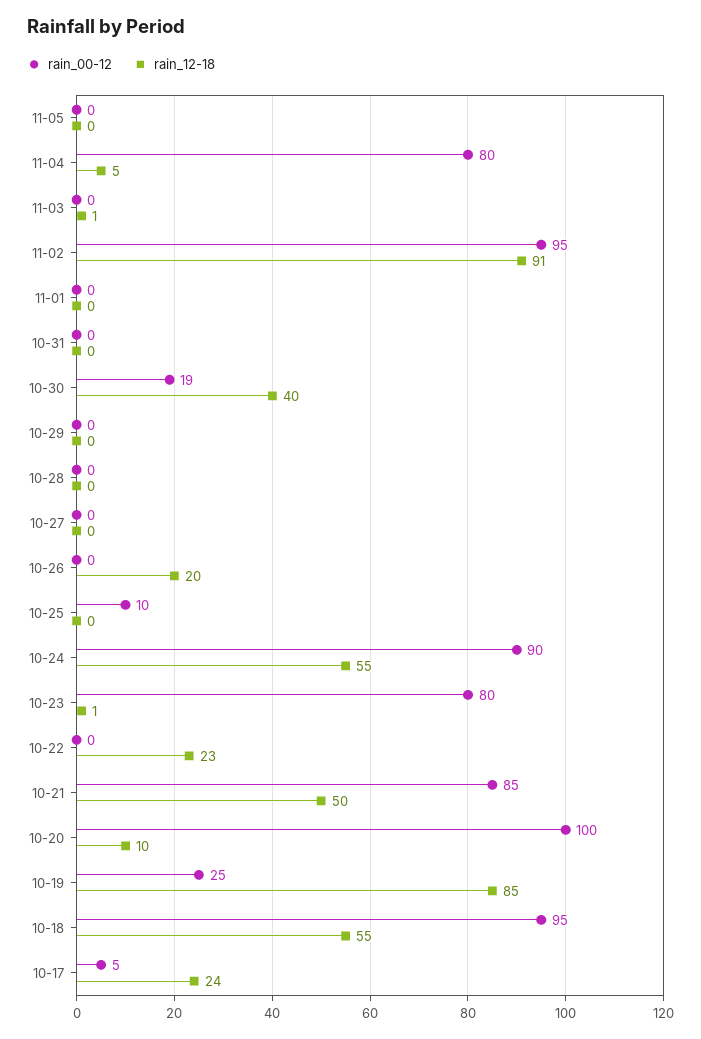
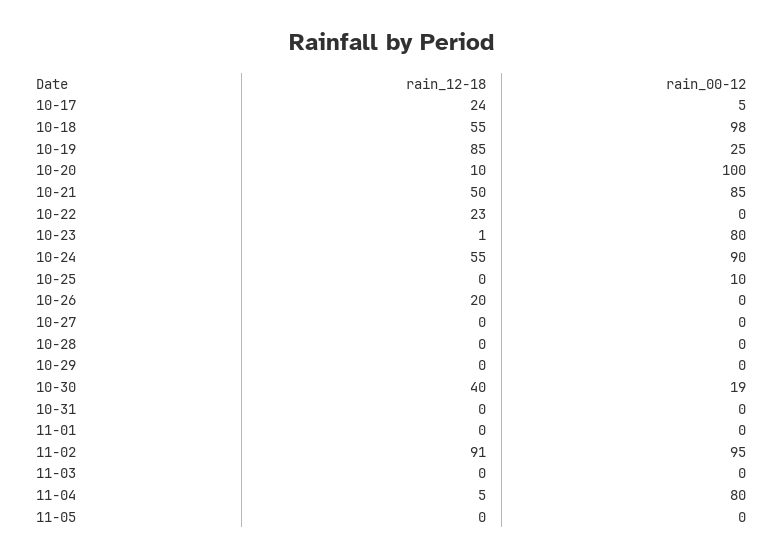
rain_12-18, 11-03: 1 -> 0
rain_00-12, 10-18: 95 -> 98

